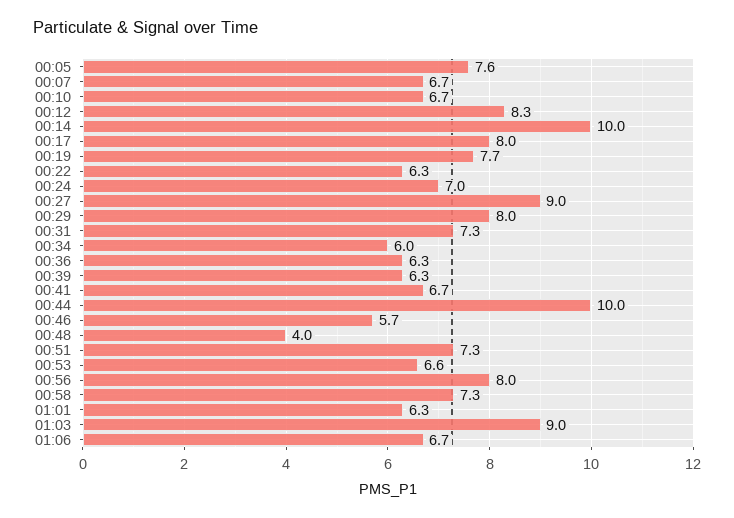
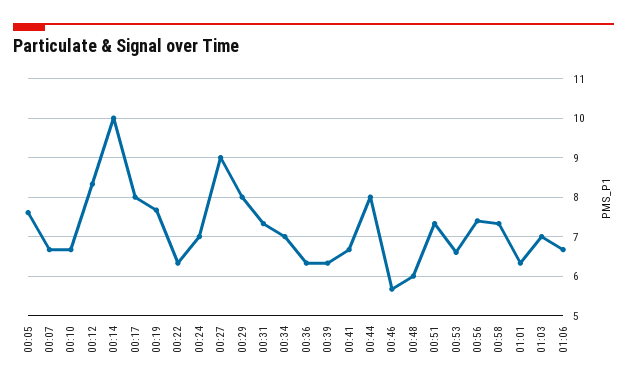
00:34: 6 -> 7
00:44: 10 -> 8
00:48: 4 -> 6
00:56: 8 -> 7.4
01:03: 9 -> 7

